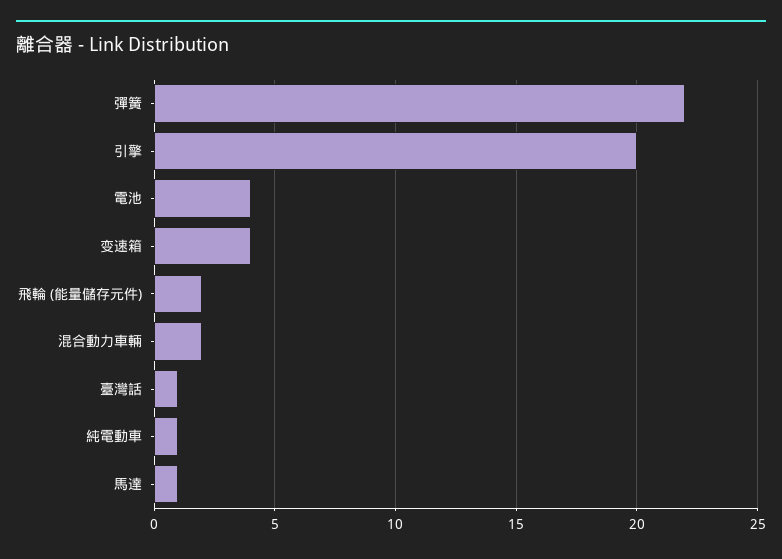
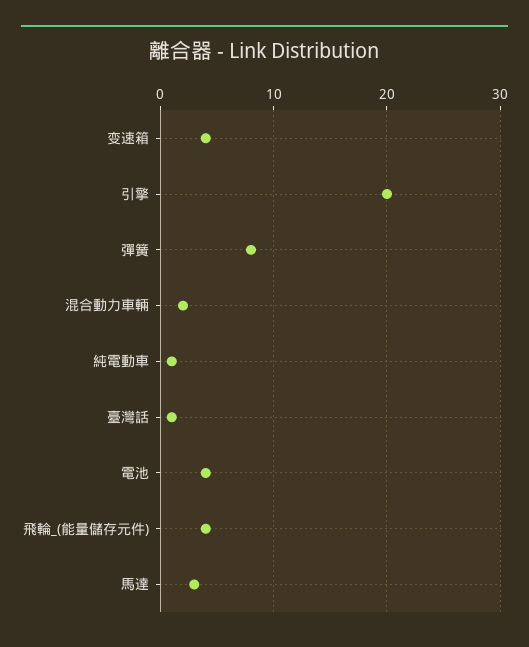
彈簧: 22 -> 8
飛輪 (能量儲存元件): 2 -> 4
馬達: 1 -> 3

